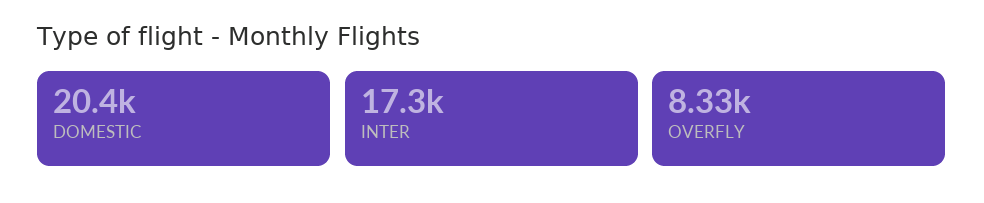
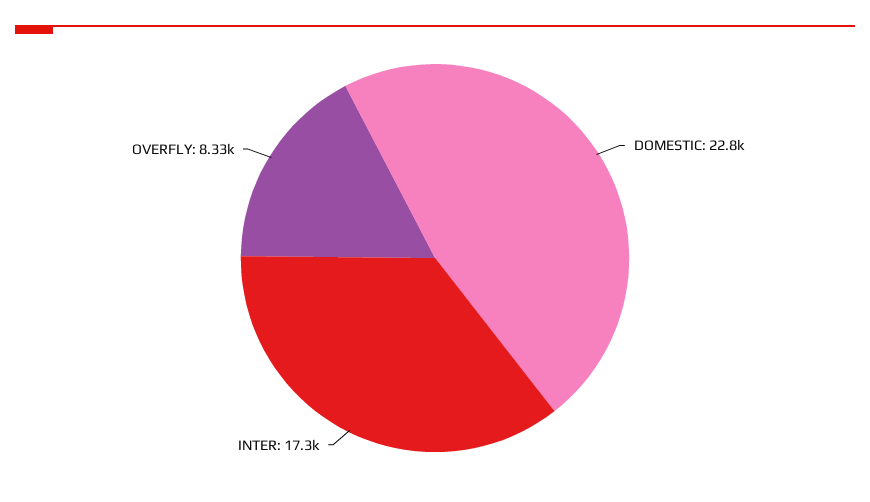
DOMESTIC: 20400 -> 22800

